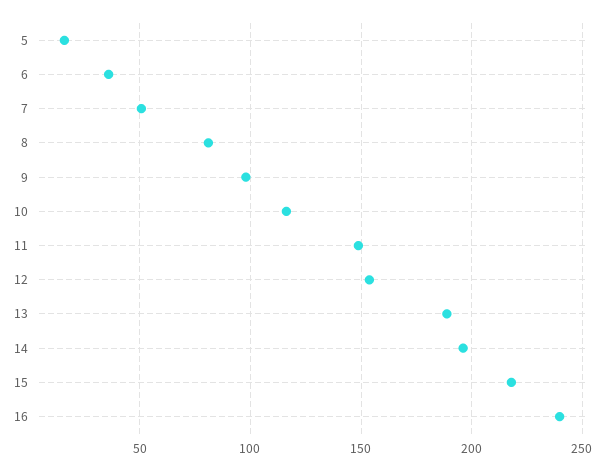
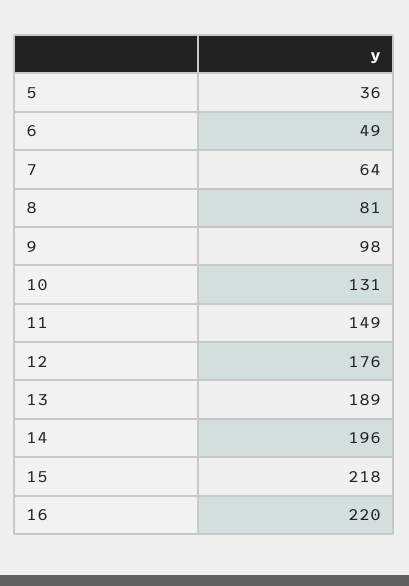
5: 15 -> 36
6: 35 -> 49
7: 50 -> 64
10: 115 -> 131
12: 155 -> 176
16: 240 -> 220

